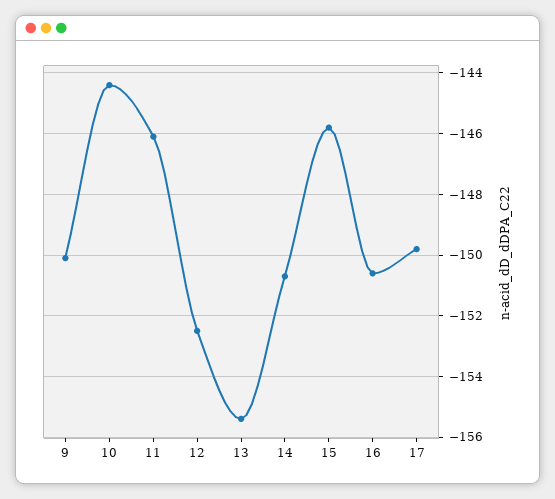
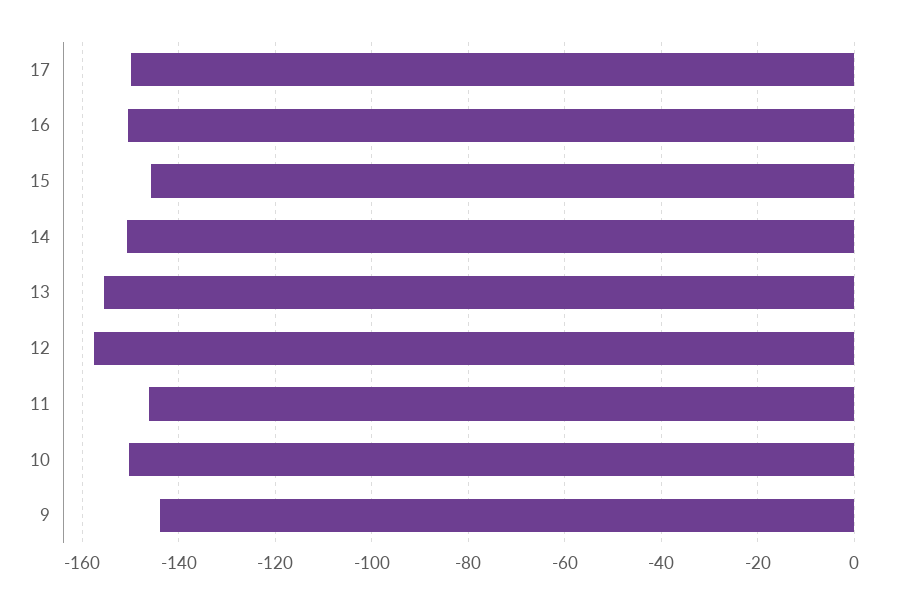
9: -150 -> -144
10: -144.5 -> -150
12: -152.5 -> -158

